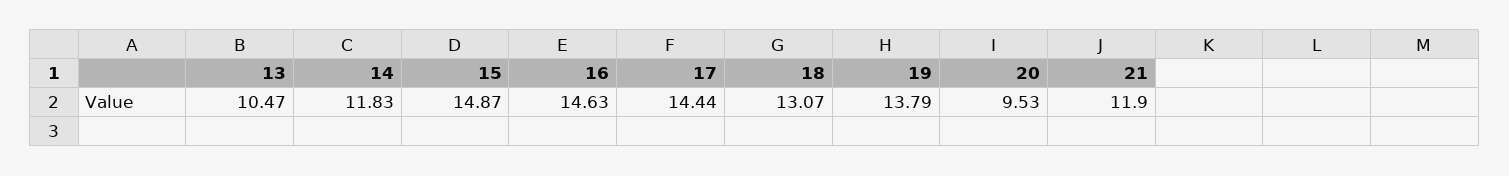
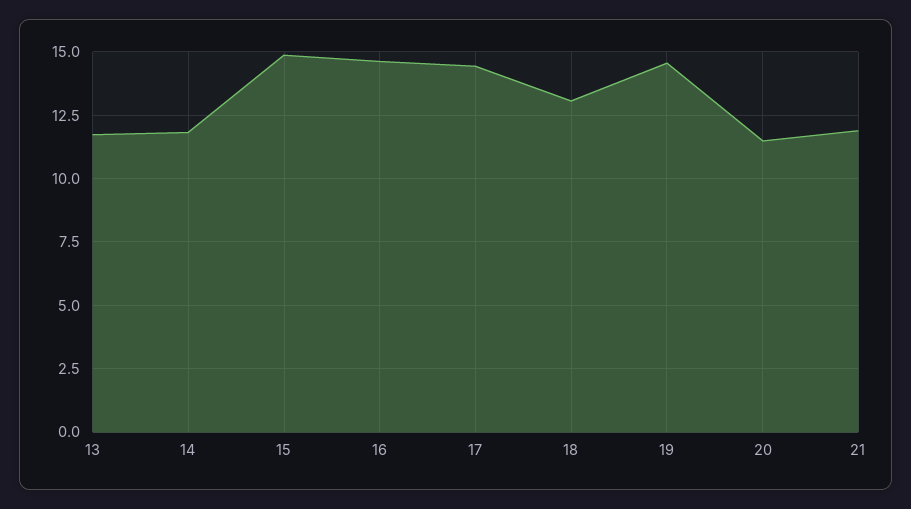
13: 10.47 -> 11.75
19: 13.79 -> 14.5
20: 9.53 -> 11.5

